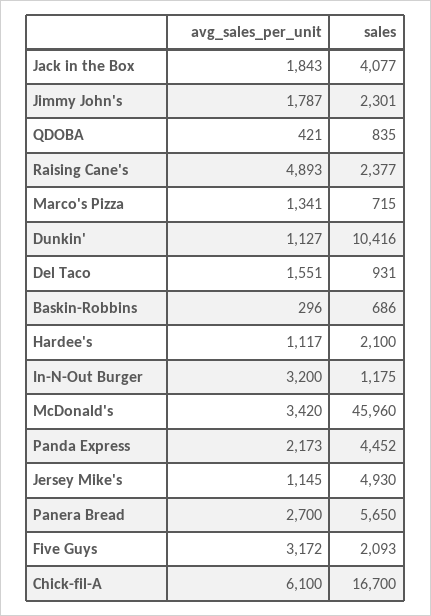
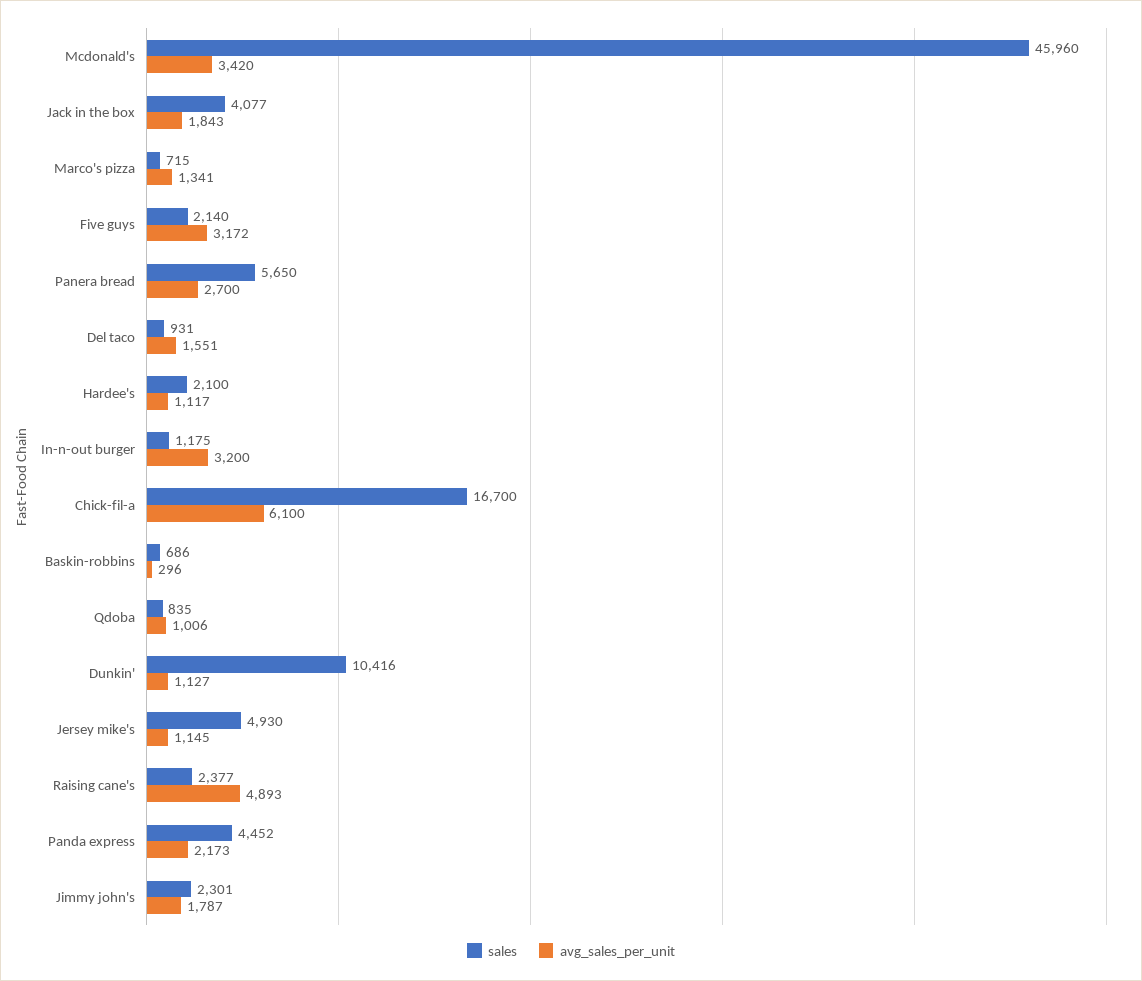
avg_sales_per_unit, QDOBA: 421 -> 1006
sales, Five Guys: 2093 -> 2140

